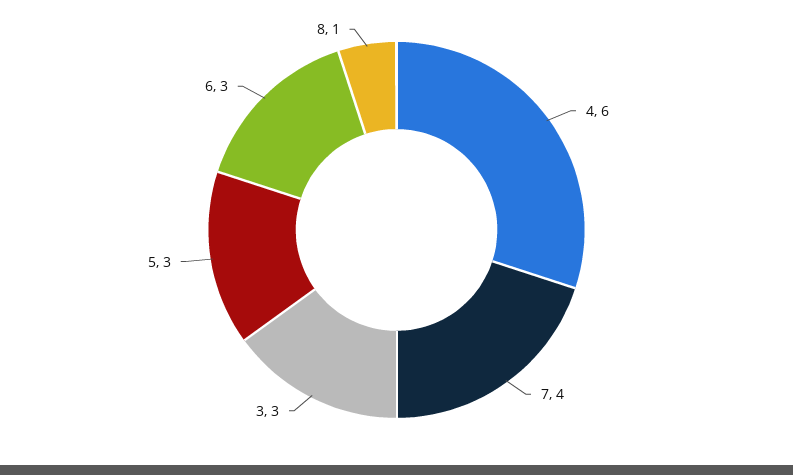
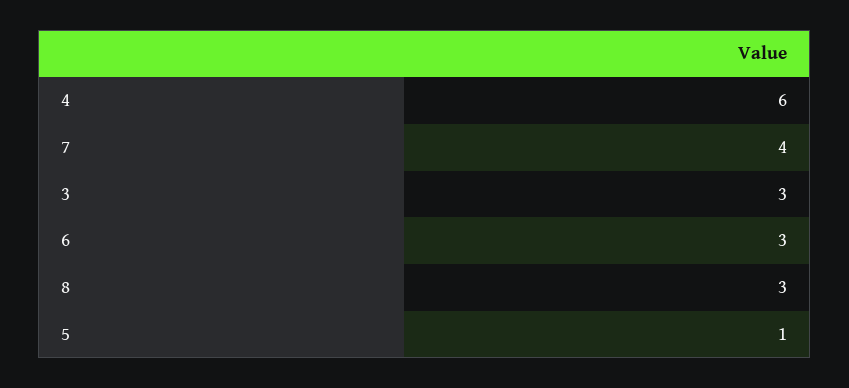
5: 3 -> 1
8: 1 -> 3

